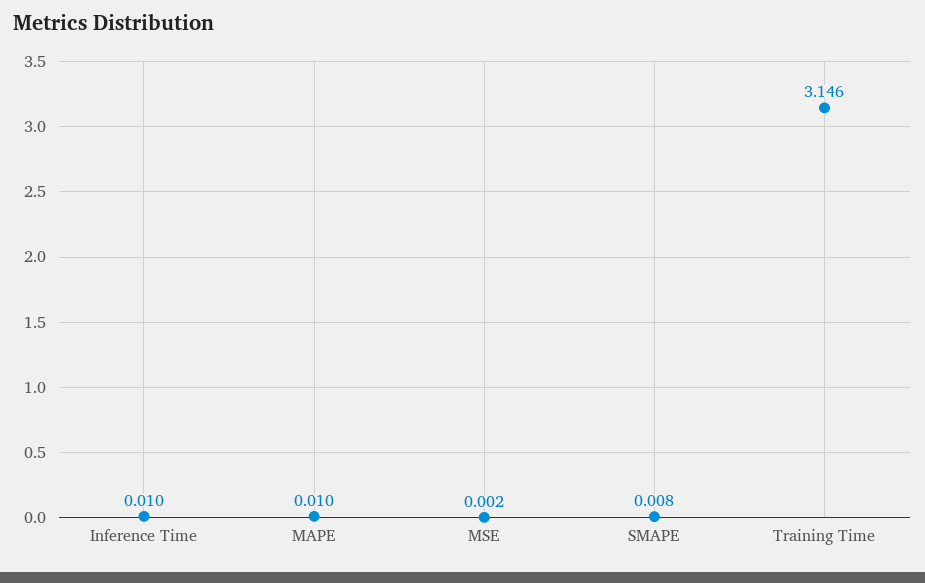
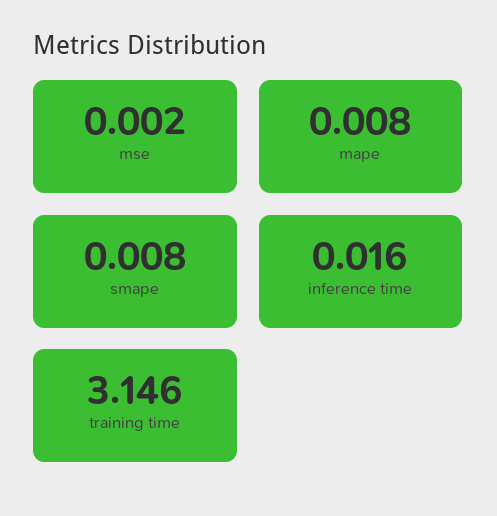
Inference Time: 0.01 -> 0.016
MAPE: 0.01 -> 0.008

